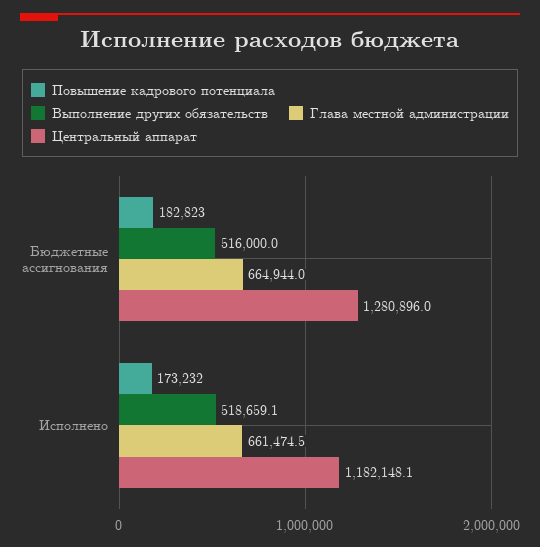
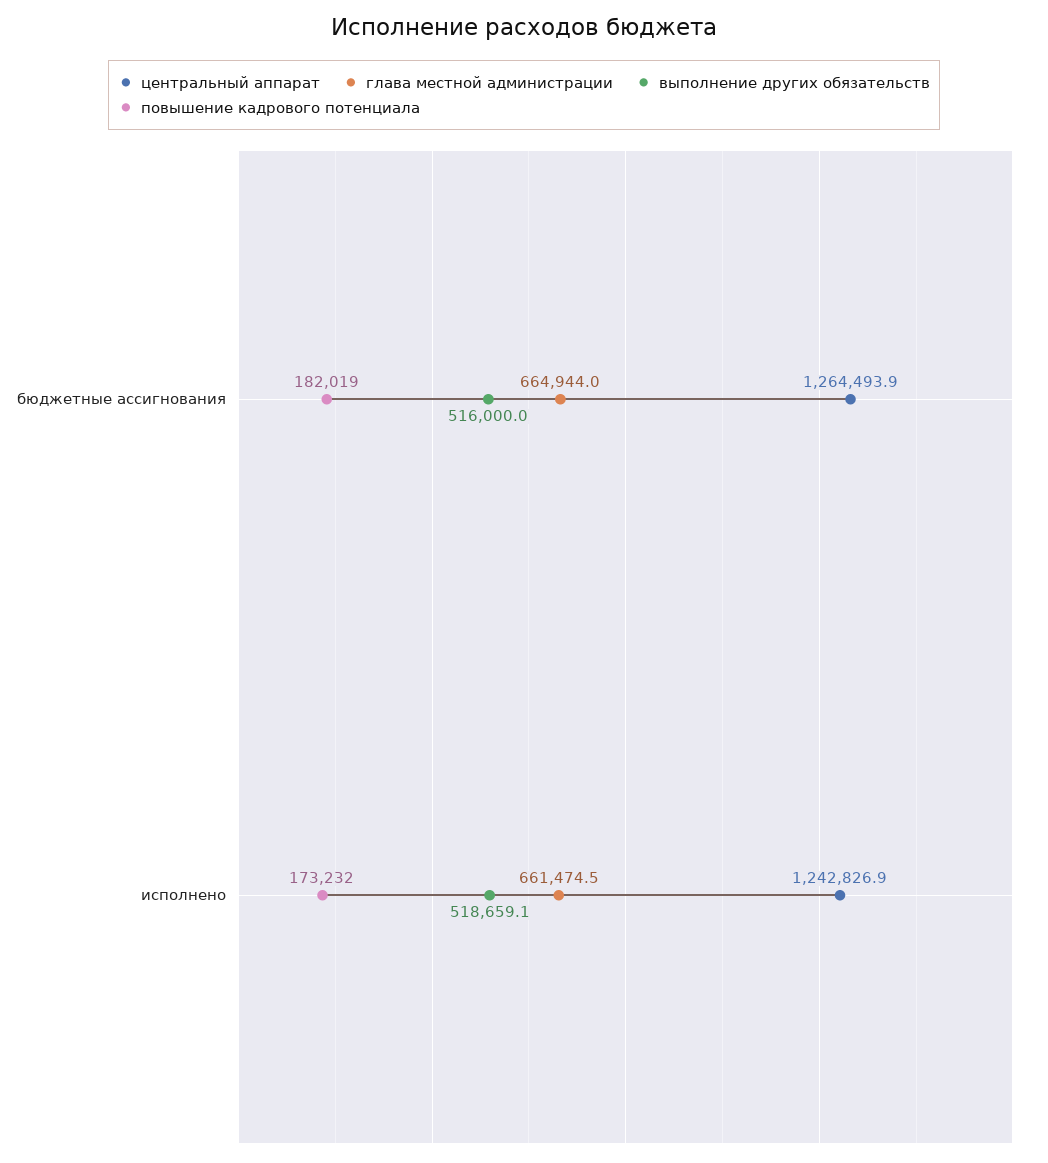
Повышение кадрового потенциала, Бюджетные ассигнования: 182823 -> 182019
Центральный аппарат, Бюджетные ассигнования: 1280896 -> 1264493.9
Центральный аппарат, Исполнено: 1182148.1 -> 1242826.9

